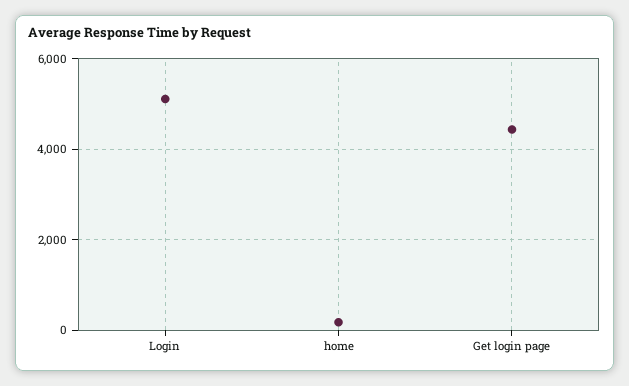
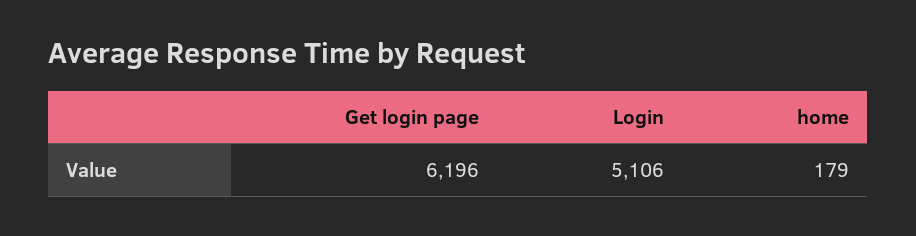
Get login page: 4400 -> 6196

